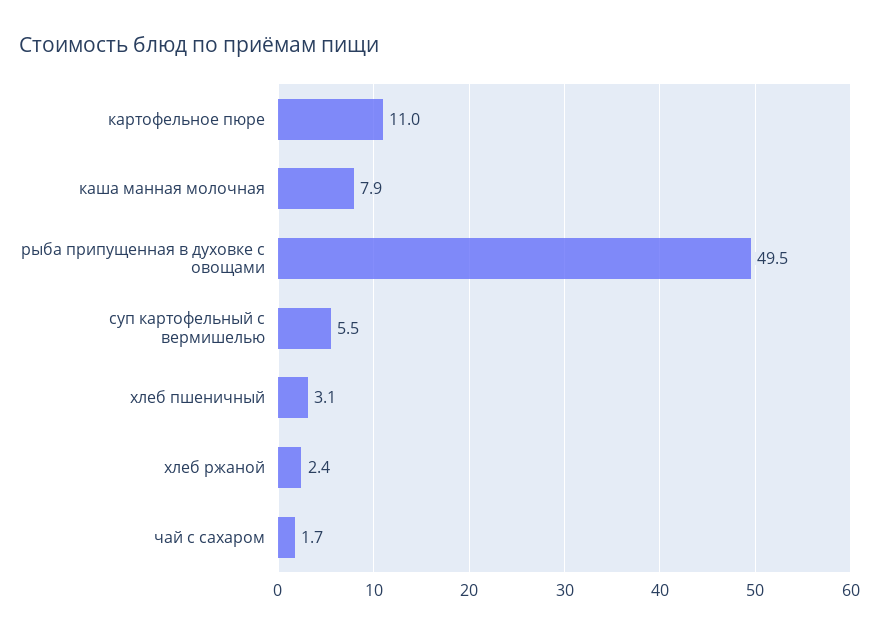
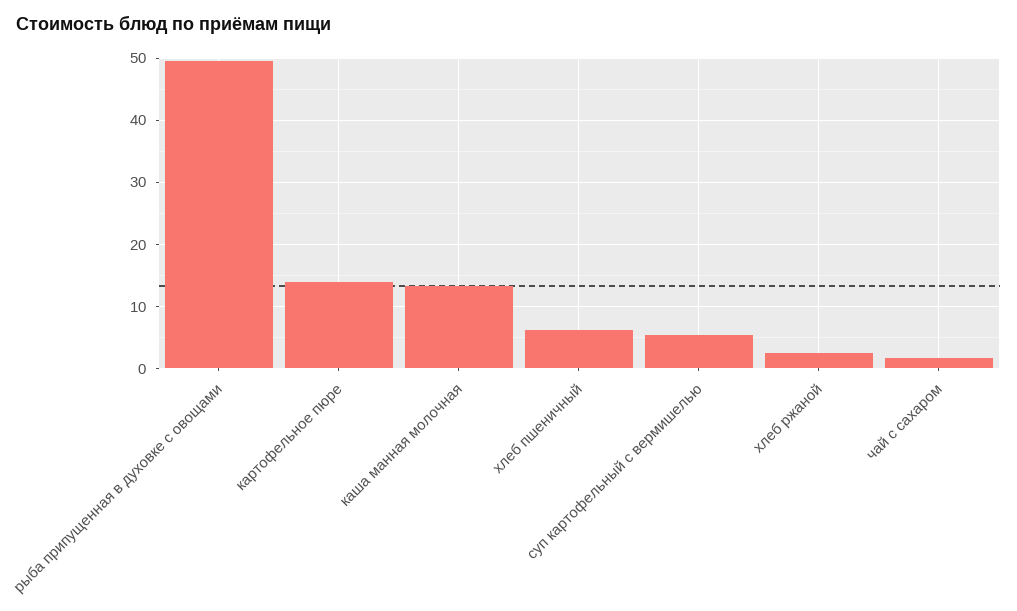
картофельное пюре: 11 -> 14
каша манная молочная: 7.9 -> 13
хлеб пшеничный: 3.1 -> 6

